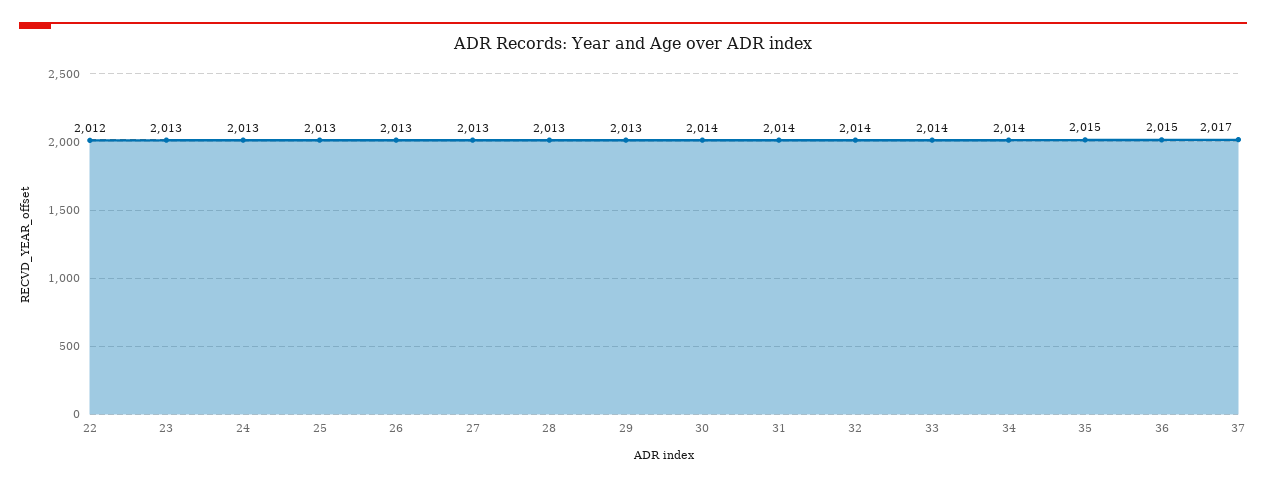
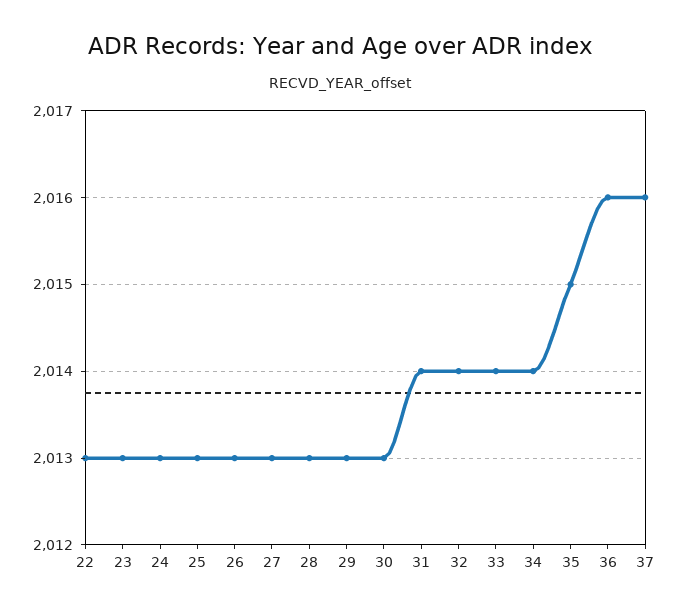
22: 2012 -> 2013
30: 2014 -> 2013
36: 2015 -> 2016
37: 2017 -> 2016

